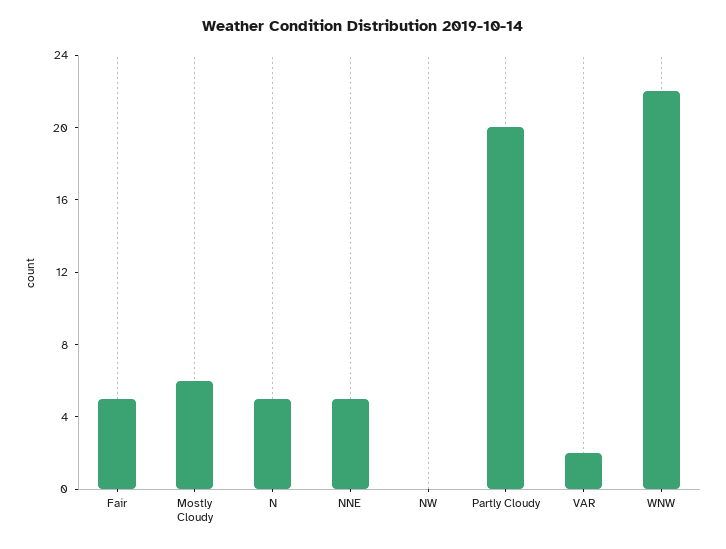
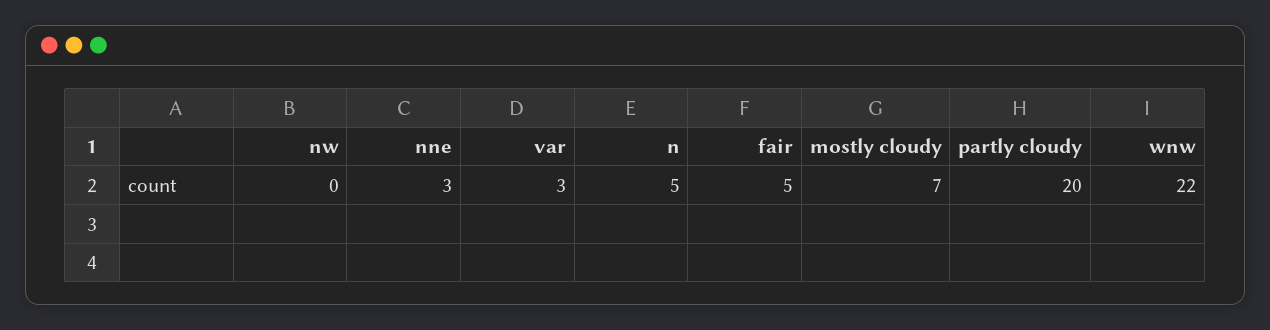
Mostly Cloudy: 6 -> 7
NNE: 5 -> 3
VAR: 2 -> 3

